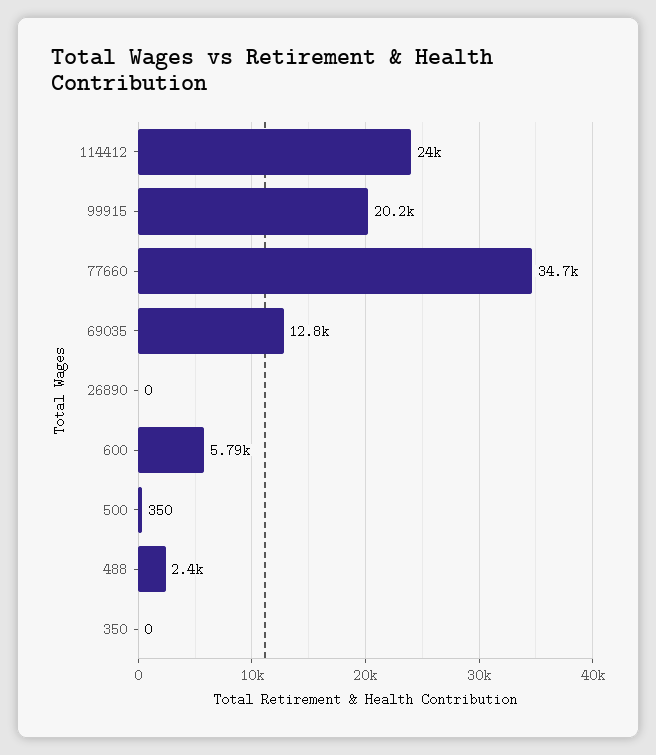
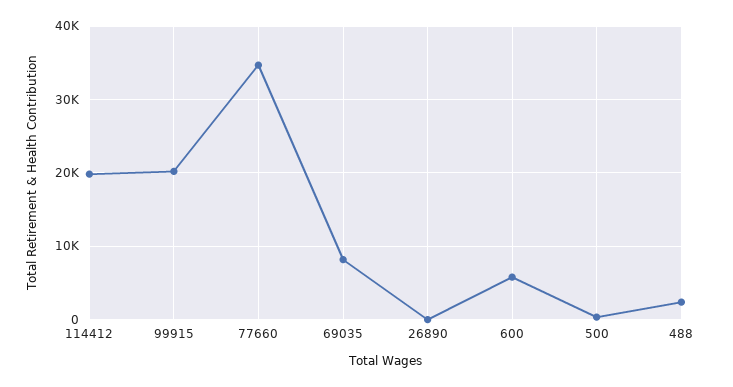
114412: 24000 -> 20000
69035: 12800 -> 8000
350: 0 -> none

